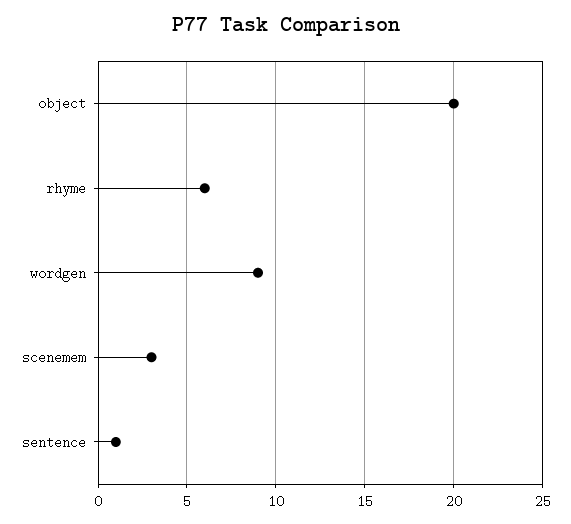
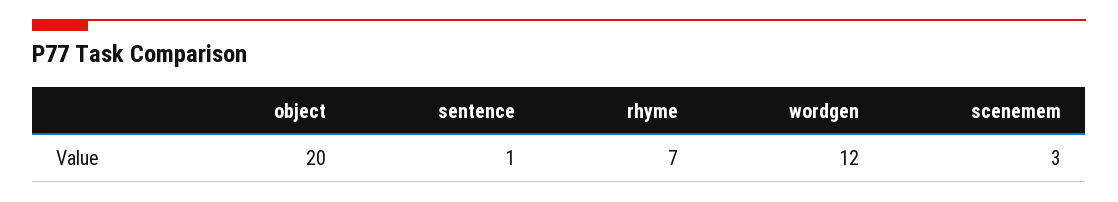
rhyme: 6 -> 7
wordgen: 9 -> 12

